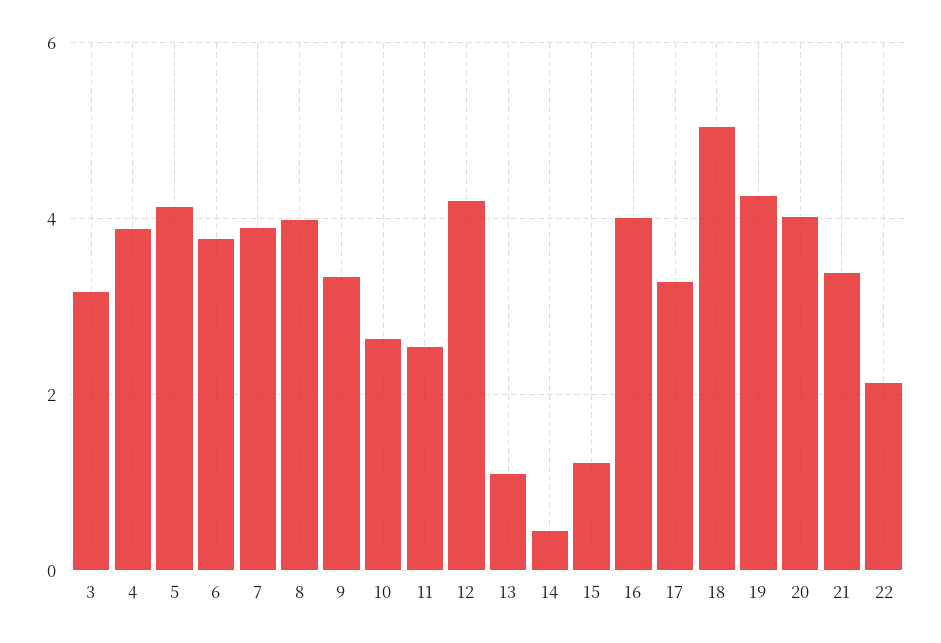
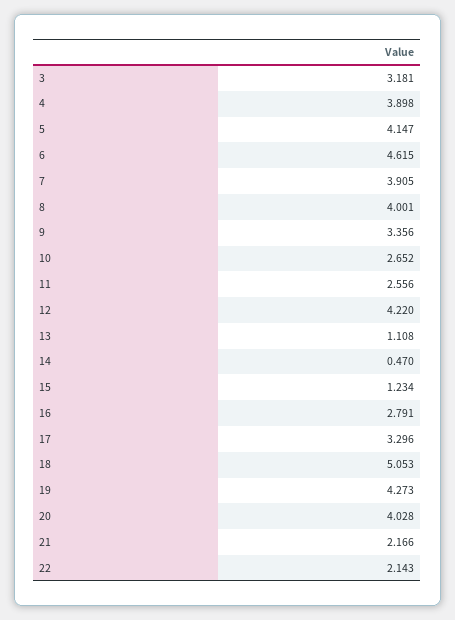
6: 3.8 -> 4.615
16: 4 -> 2.791
21: 3.4 -> 2.166

